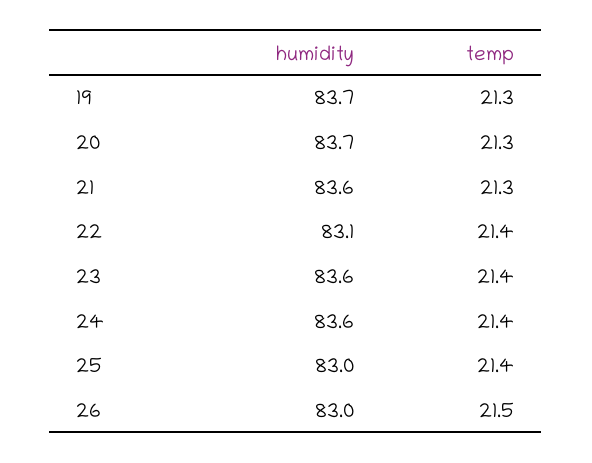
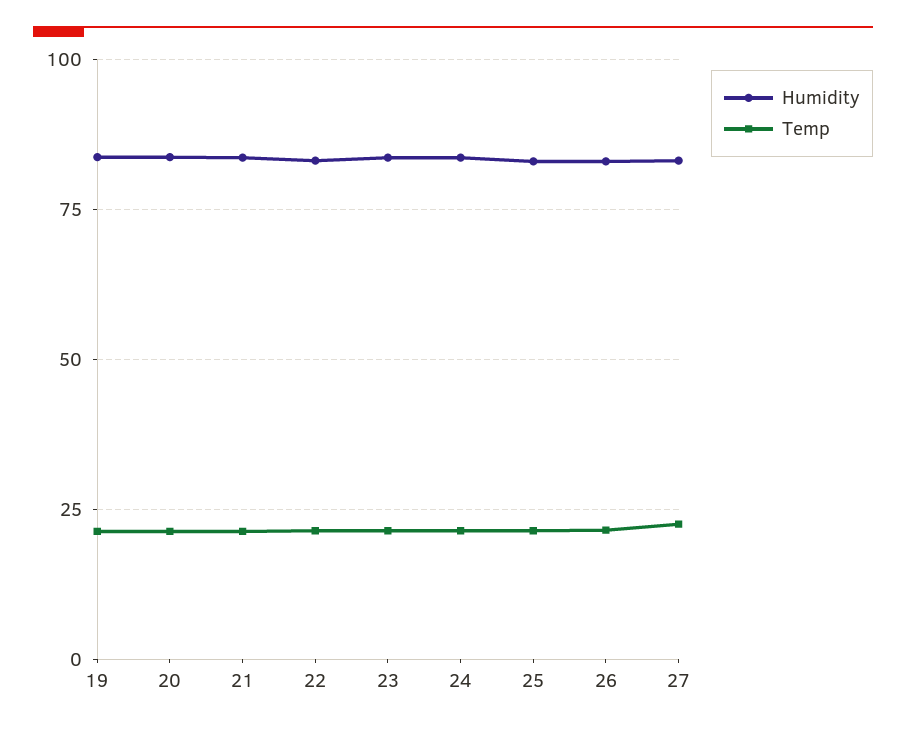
humidity, 27: none -> 82.5
temp, 27: none -> 22.5

